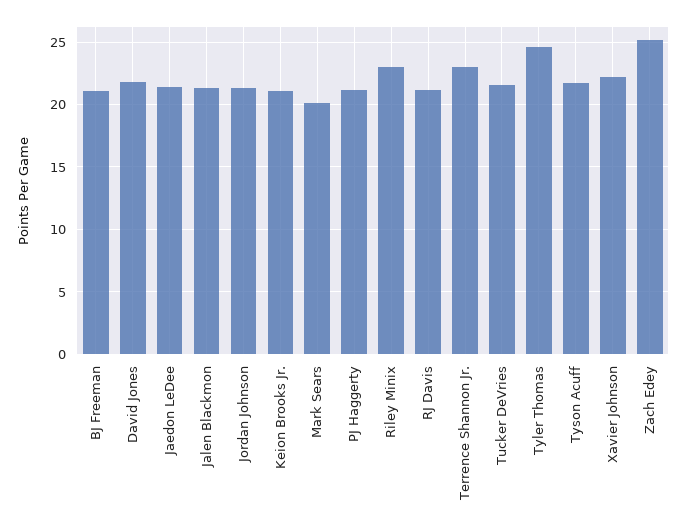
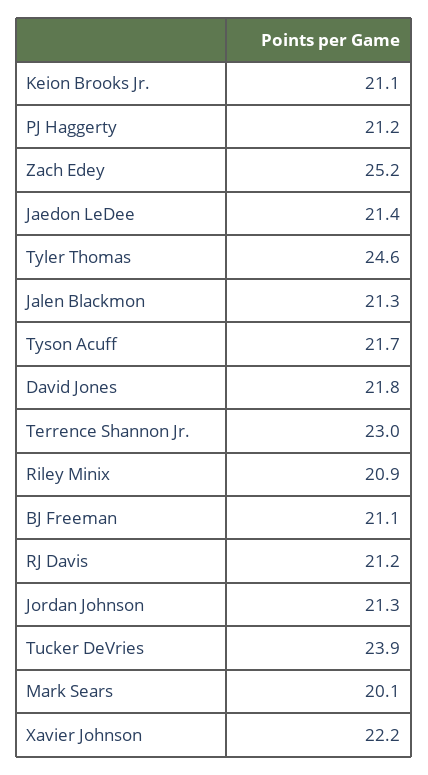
Riley Minix: 23 -> 20.9
Tucker DeVries: 21.5 -> 23.9

